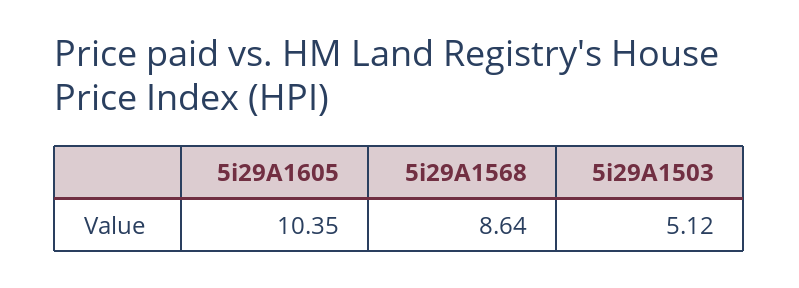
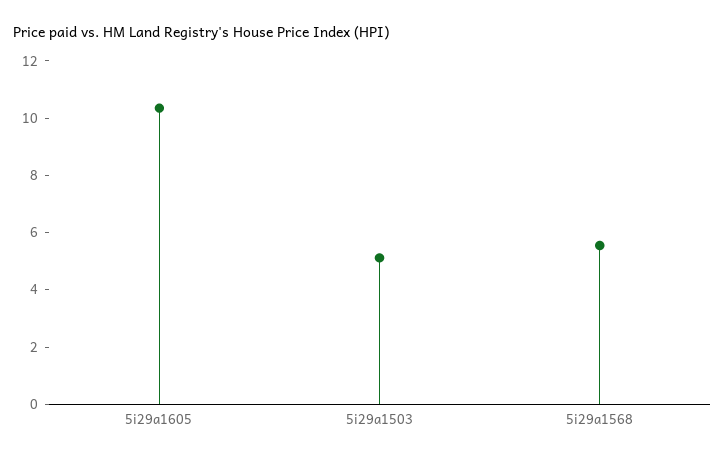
5i29A1568: 8.64 -> 5.5

